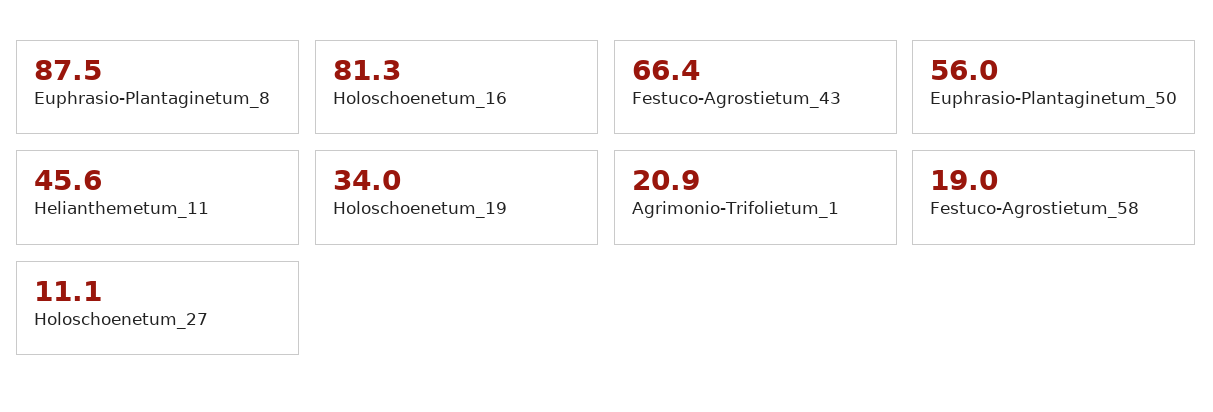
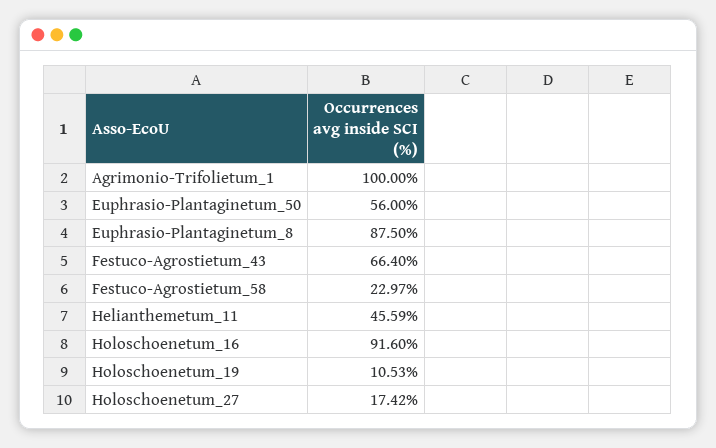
Holoschoenetum_16: 81.3 -> 91.6
Holoschoenetum_19: 34 -> 10.53
Agrimonio-Trifolietum_1: 20.9 -> 100
Festuco-Agrostietum_58: 19 -> 22.97
Holoschoenetum_27: 11.1 -> 17.42

